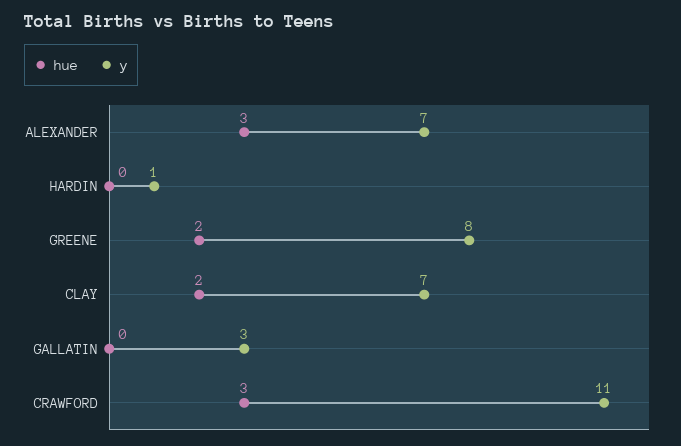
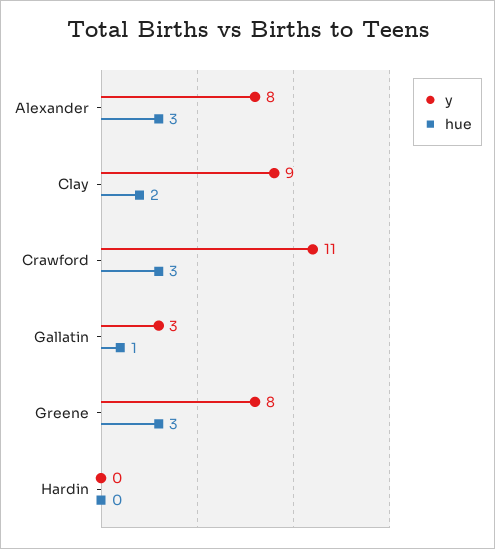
y, ALEXANDER: 7 -> 8
y, HARDIN: 1 -> 0
hue, GREENE: 2 -> 3
y, CLAY: 7 -> 9
hue, GALLATIN: 0 -> 1

